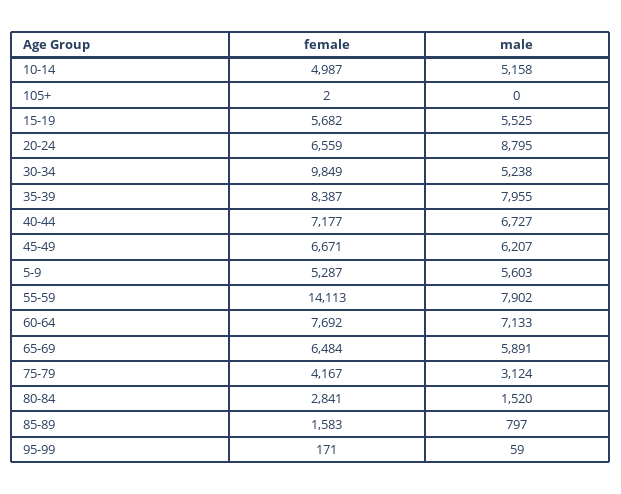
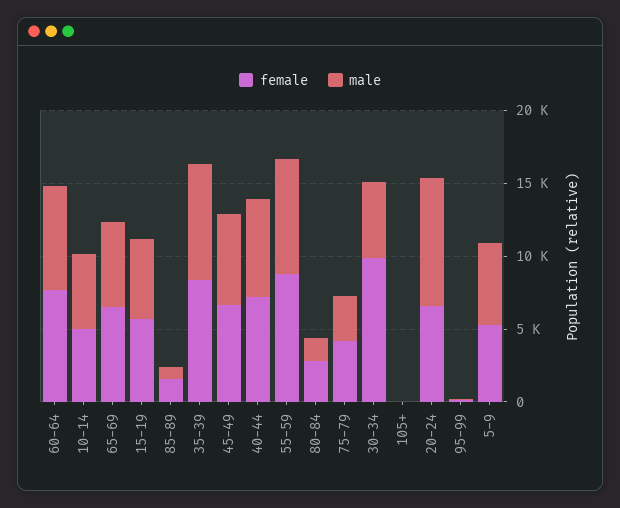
female, 55-59: 14113 -> 9000

